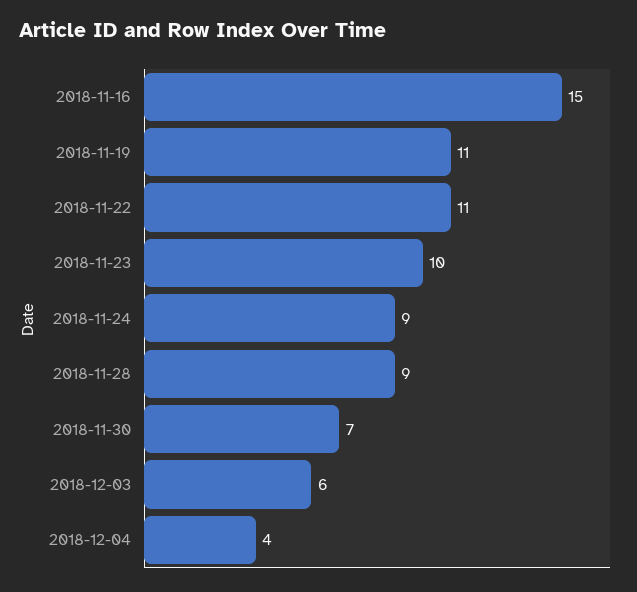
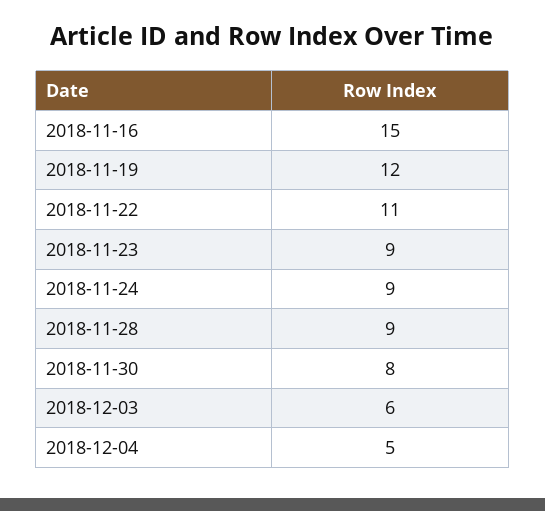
2018-11-19: 11 -> 12
2018-11-23: 10 -> 9
2018-11-30: 7 -> 8
2018-12-04: 4 -> 5

